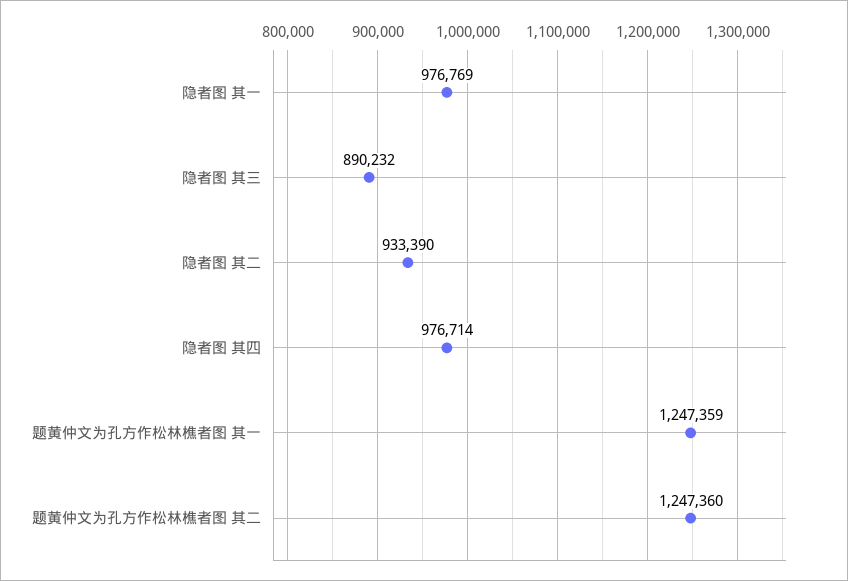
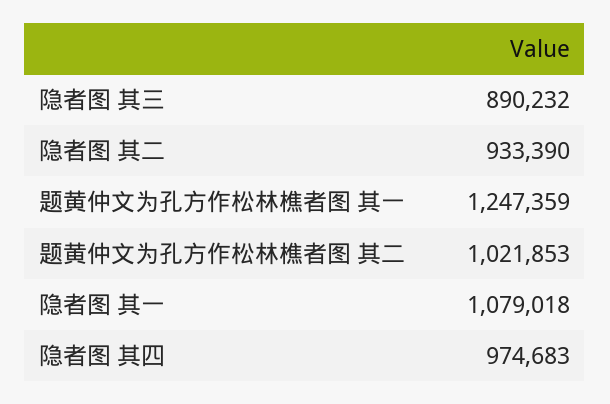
隐者图 其一: 976769 -> 1079018
隐者图 其四: 976714 -> 974683
题黄仲文为孔方作松林樵者图 其二: 1247360 -> 1021853

